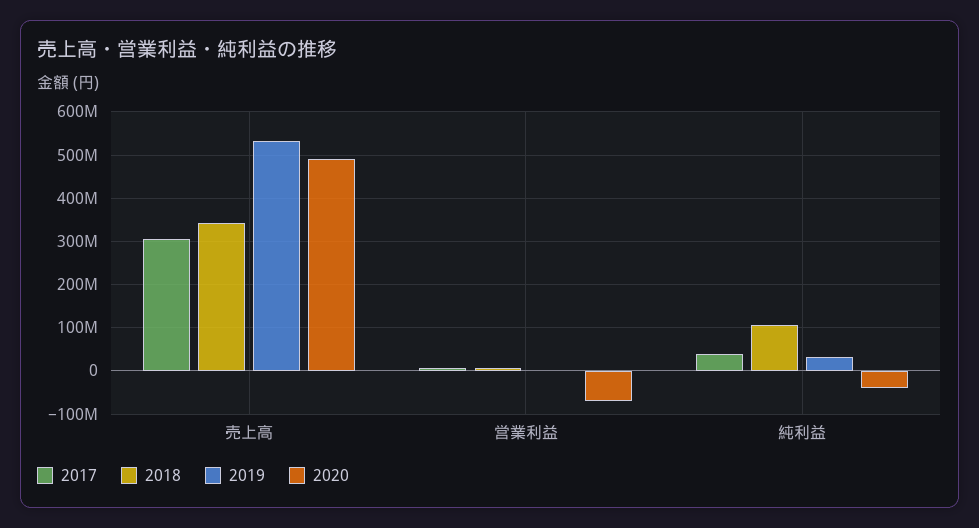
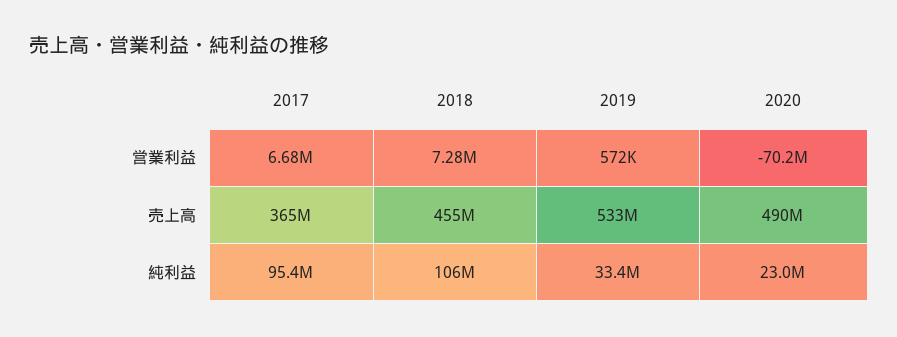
2017, 売上高: 300000000 -> 365000000
2018, 売上高: 340000000 -> 455000000
2017, 純利益: 40000000 -> 95400000
2020, 純利益: -40000000 -> 23000000

